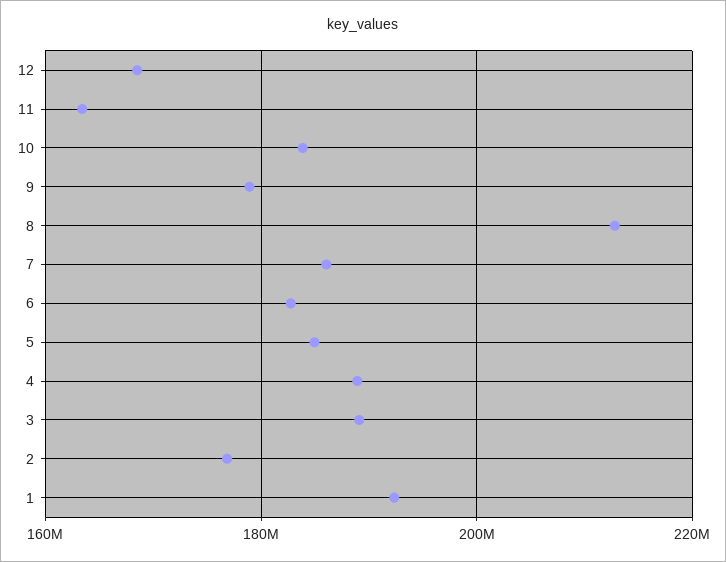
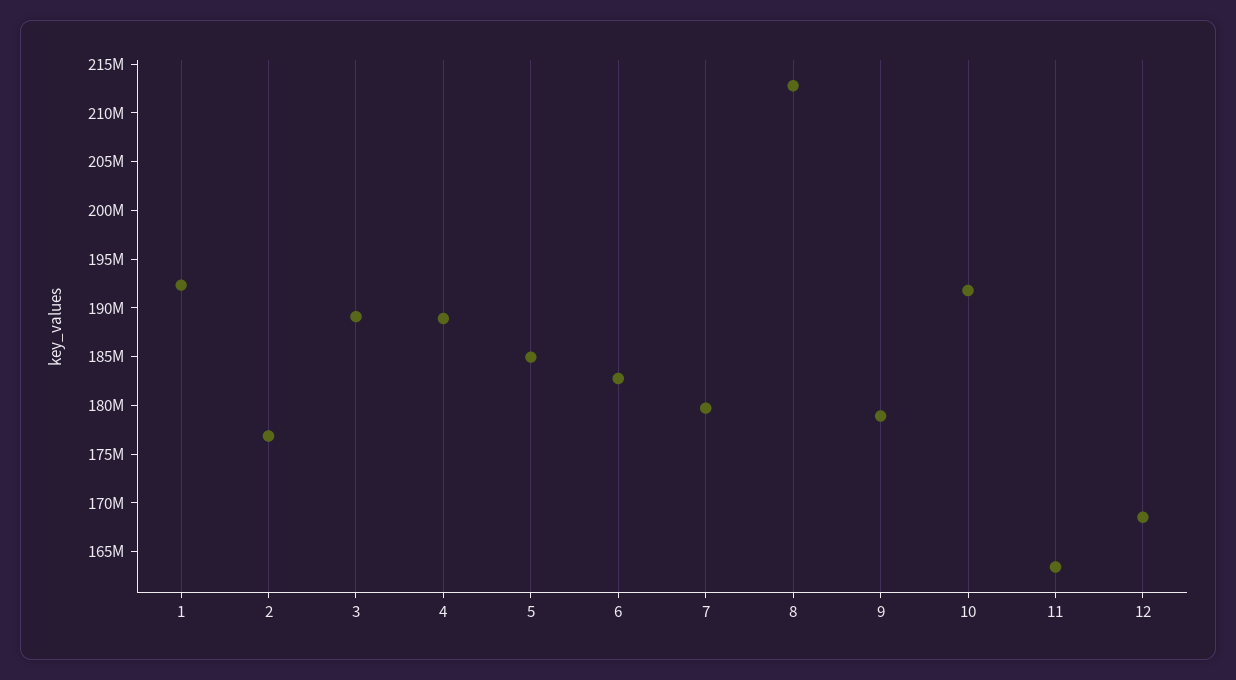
10: 184000000 -> 192000000
7: 186000000 -> 180000000

